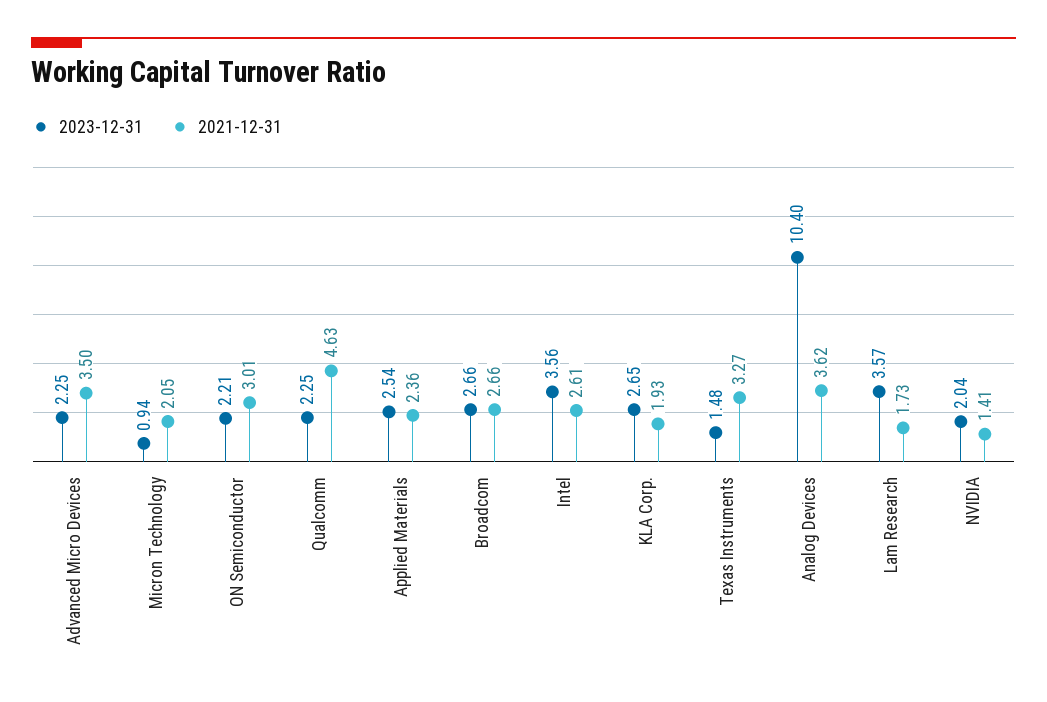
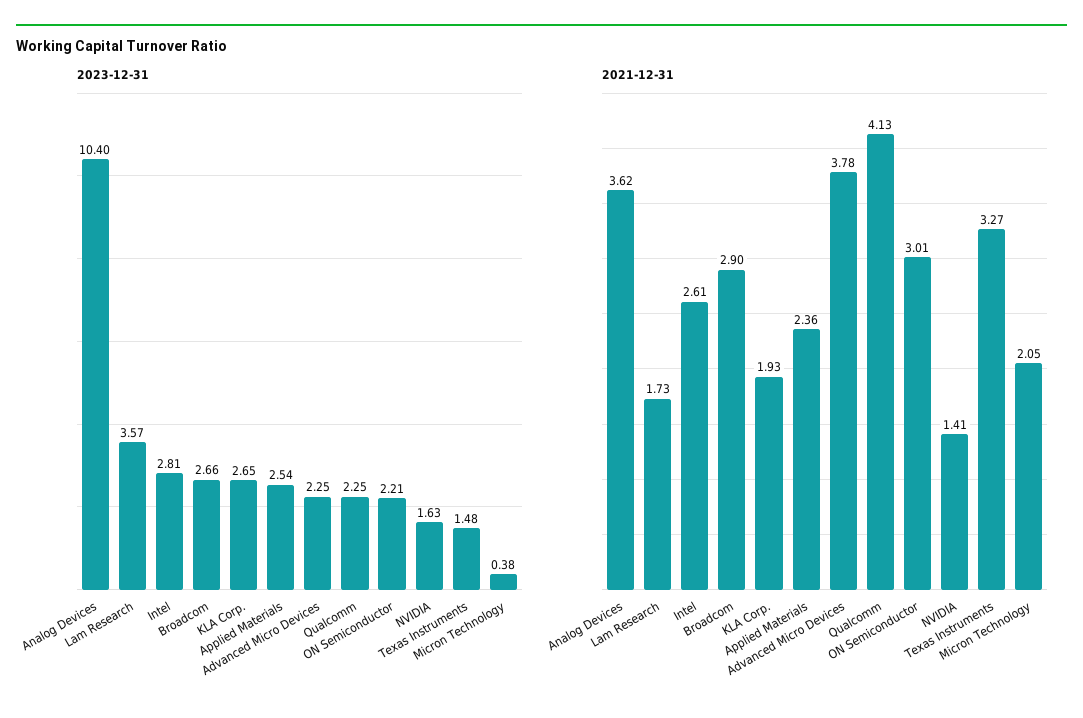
2021-12-31, Advanced Micro Devices: 3.5 -> 3.78
2023-12-31, Micron Technology: 0.94 -> 0.38
2021-12-31, Qualcomm: 4.63 -> 4.13
2021-12-31, Broadcom: 2.66 -> 2.9
2023-12-31, Intel: 3.56 -> 2.81
2023-12-31, NVIDIA: 2.04 -> 1.63

